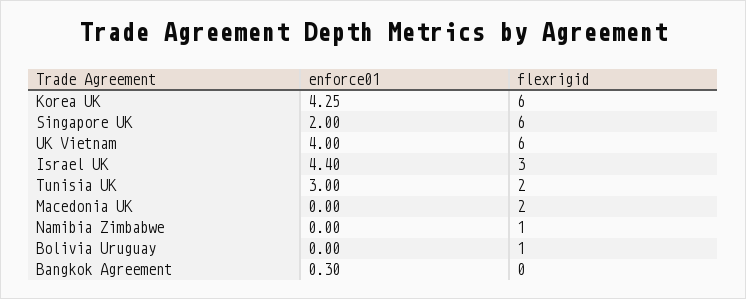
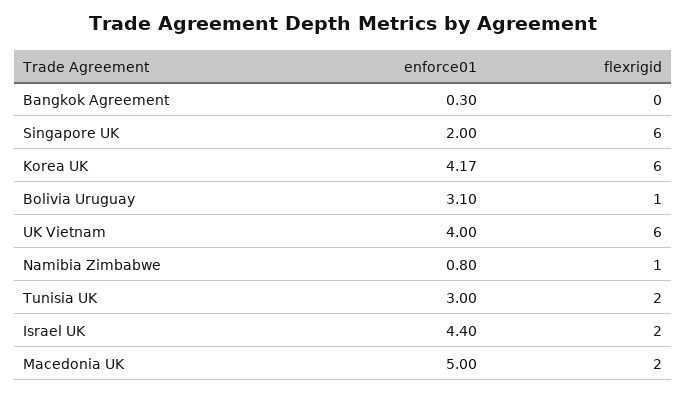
enforce01, Korea UK: 4.25 -> 4.17
flexrigid, Israel UK: 3 -> 2
enforce01, Macedonia UK: 0 -> 5
enforce01, Namibia Zimbabwe: 0 -> 0.8
enforce01, Bolivia Uruguay: 0 -> 3.1

